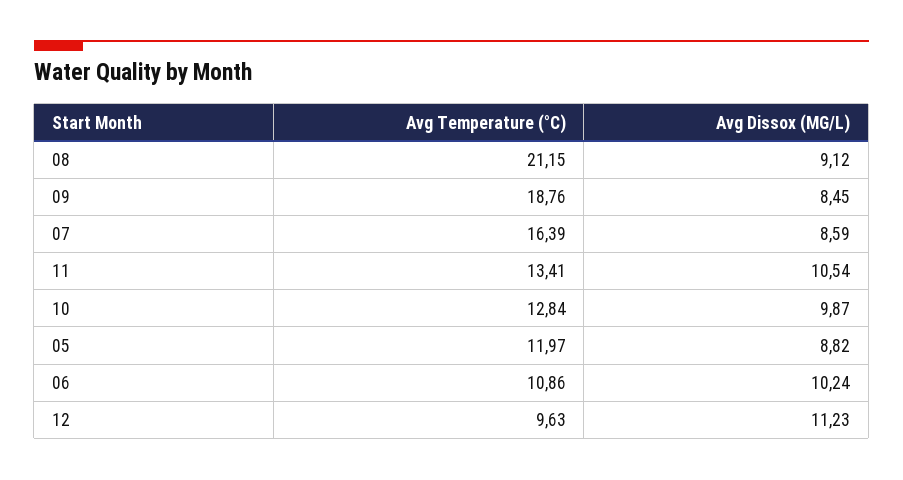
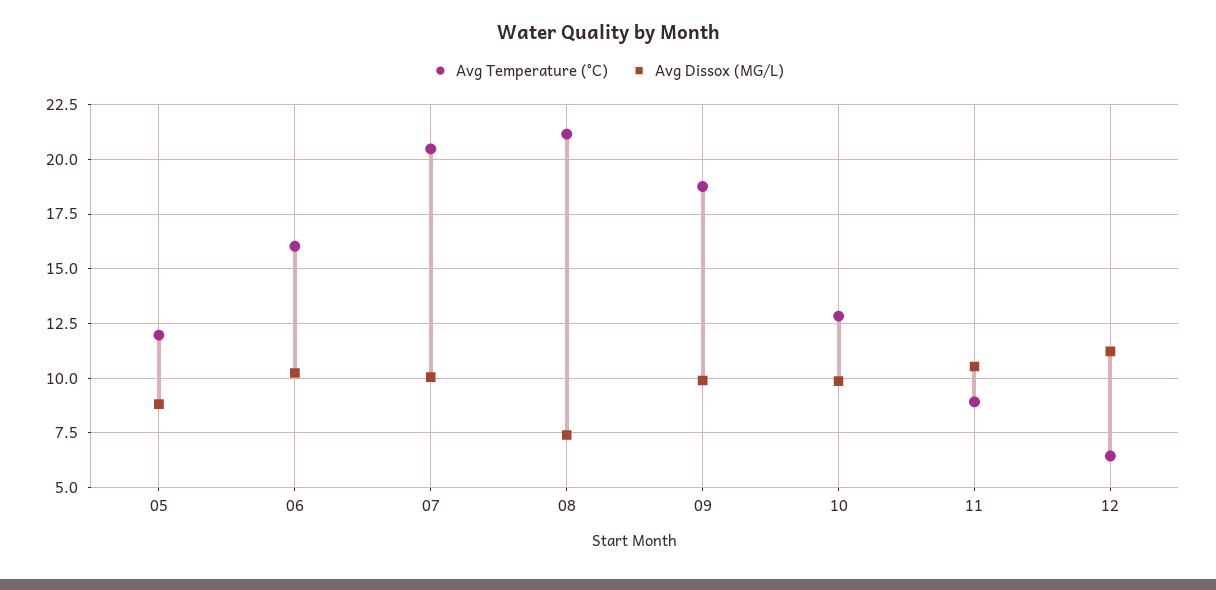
Avg Dissox (MG/L), 08: 9.12 -> 7.5
Avg Dissox (MG/L), 09: 8.45 -> 10
Avg Temperature (°C), 07: 16.39 -> 20.5
Avg Dissox (MG/L), 07: 8.59 -> 10
Avg Temperature (°C), 11: 13.41 -> 9
Avg Temperature (°C), 06: 10.86 -> 16
Avg Temperature (°C), 12: 9.63 -> 6.5

